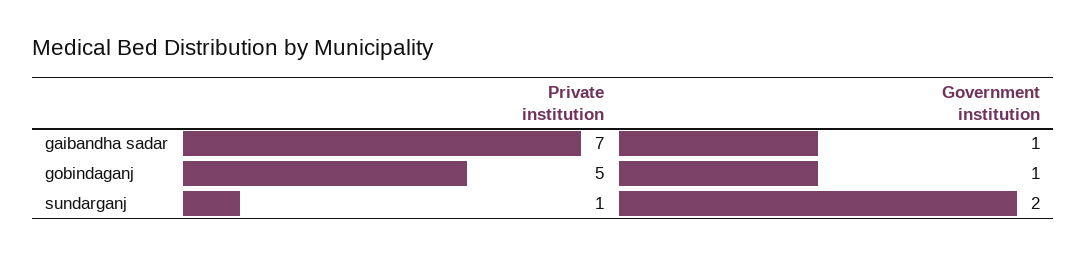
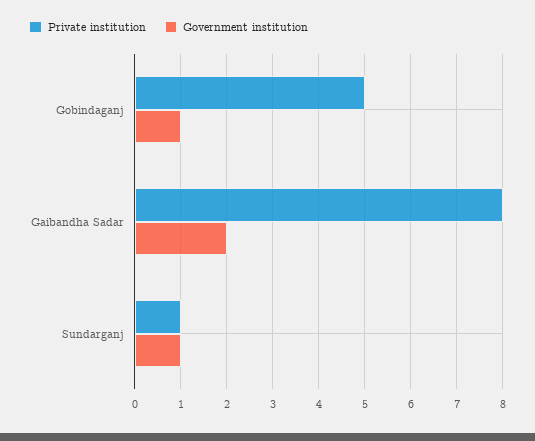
Private institution, gaibandha sadar: 7 -> 8
Government institution, gaibandha sadar: 1 -> 2
Government institution, sundarganj: 2 -> 1

